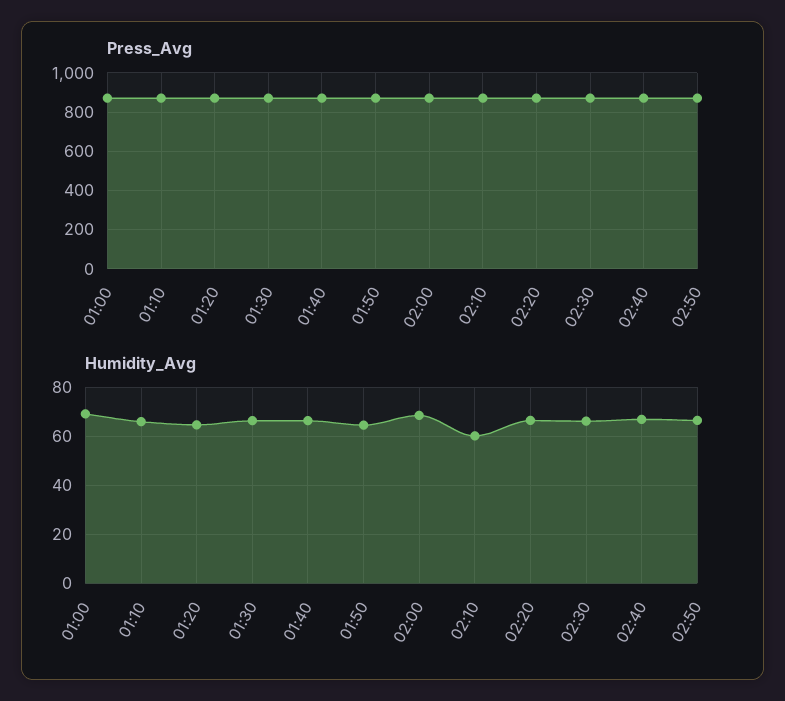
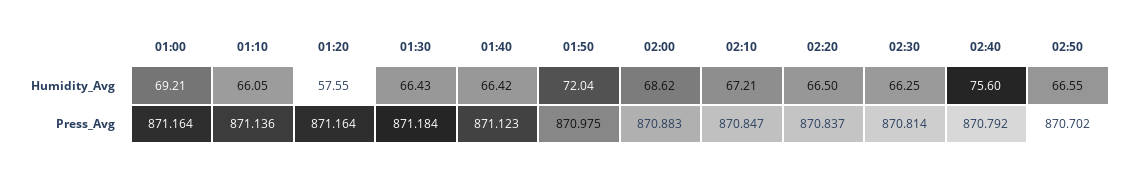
Humidity_Avg, 01:20: 65 -> 57.55
Humidity_Avg, 01:50: 65 -> 72.04
Humidity_Avg, 02:10: 60 -> 67.21
Humidity_Avg, 02:40: 67.5 -> 75.6

